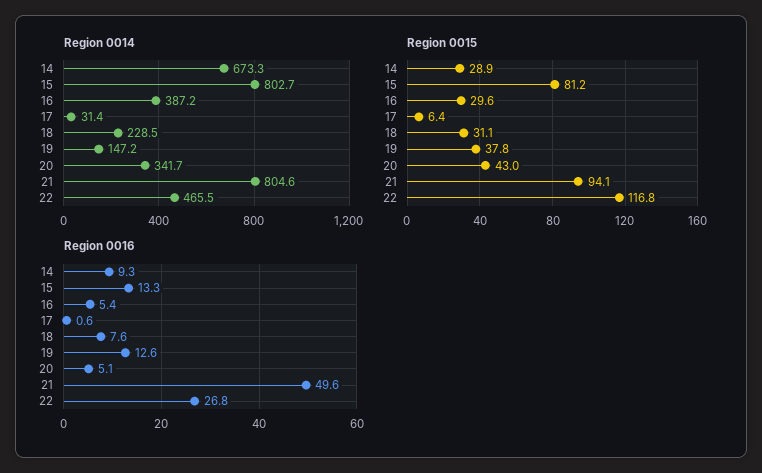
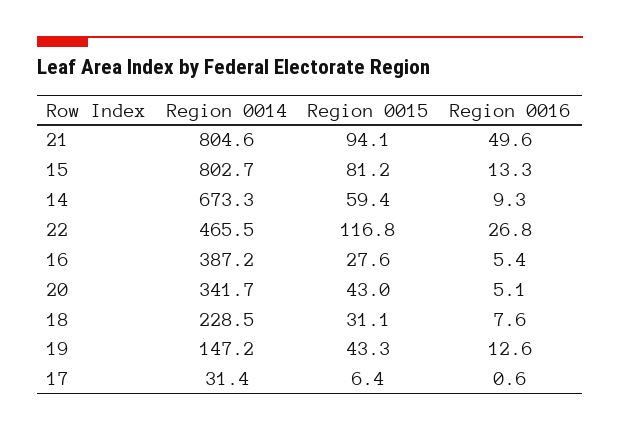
Region 0015, 14: 28.9 -> 59.4
Region 0015, 16: 29.6 -> 27.6
Region 0015, 19: 37.8 -> 43.3

